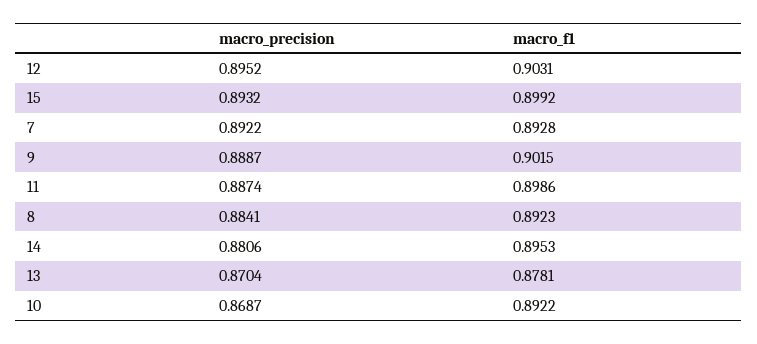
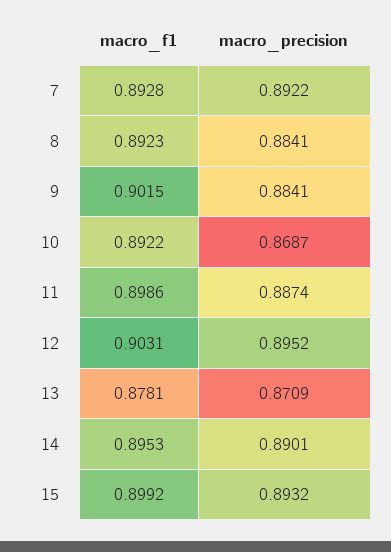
macro_precision, 9: 0.8887 -> 0.8841
macro_precision, 14: 0.8806 -> 0.8901
macro_precision, 13: 0.8704 -> 0.8709

